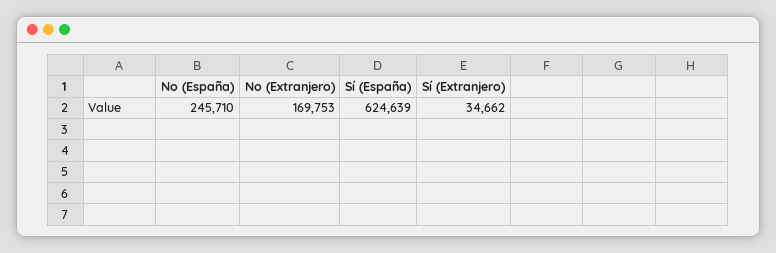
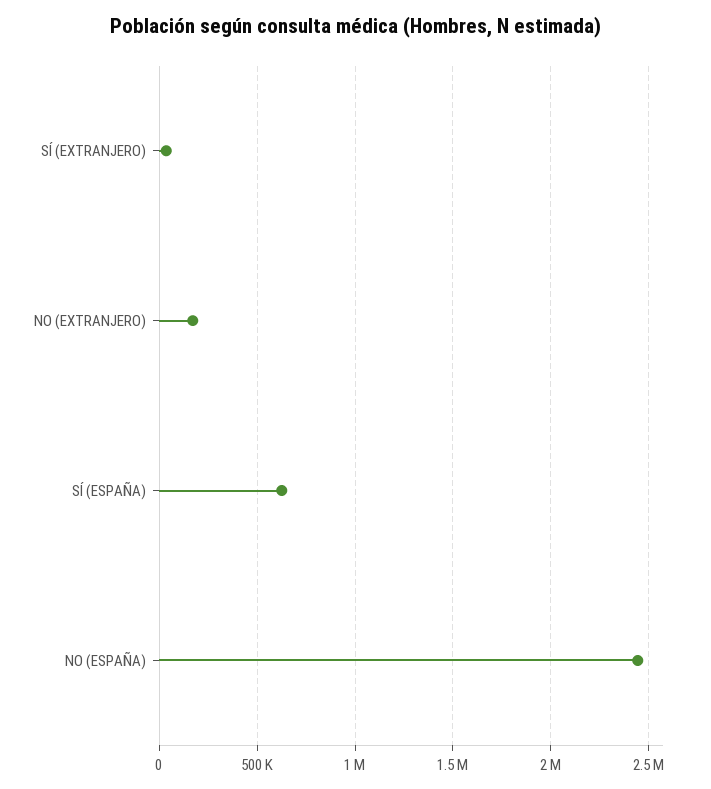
No (España): 245710 -> 2450000

